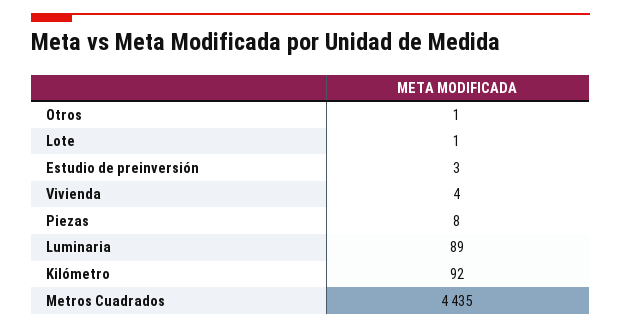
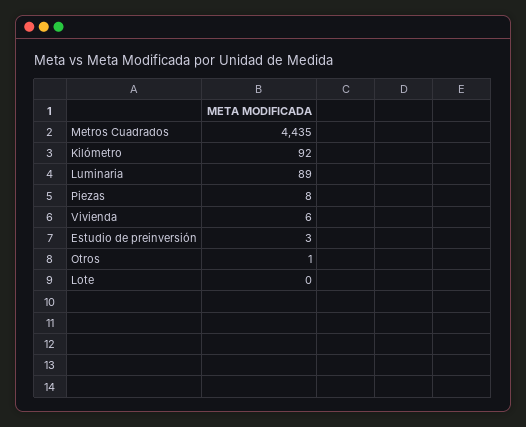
Lote: 1 -> 0
Vivienda: 4 -> 6

